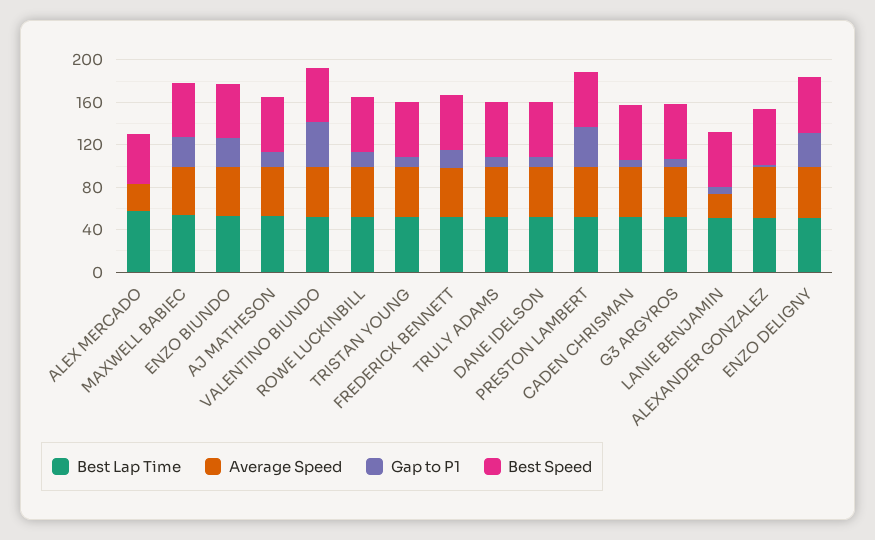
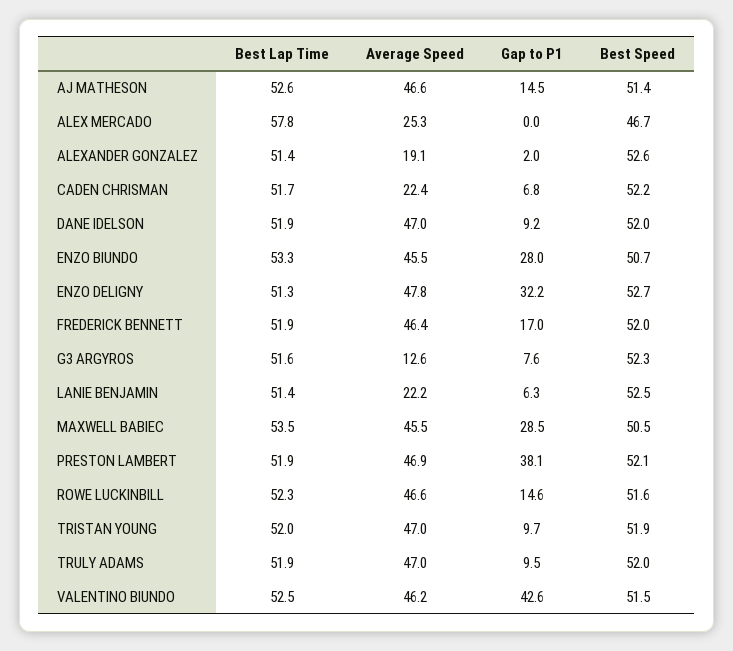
Average Speed, CADEN CHRISMAN: 50 -> 22.4
Average Speed, G3 ARGYROS: 50 -> 12.6
Average Speed, ALEXANDER GONZALEZ: 50 -> 19.1

